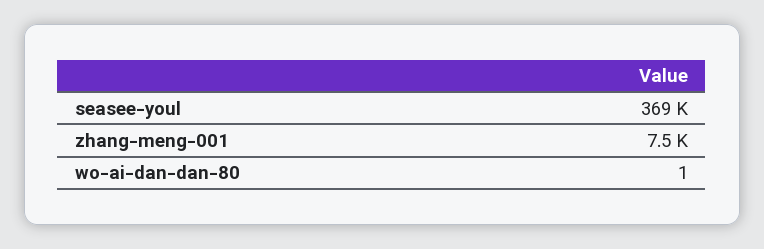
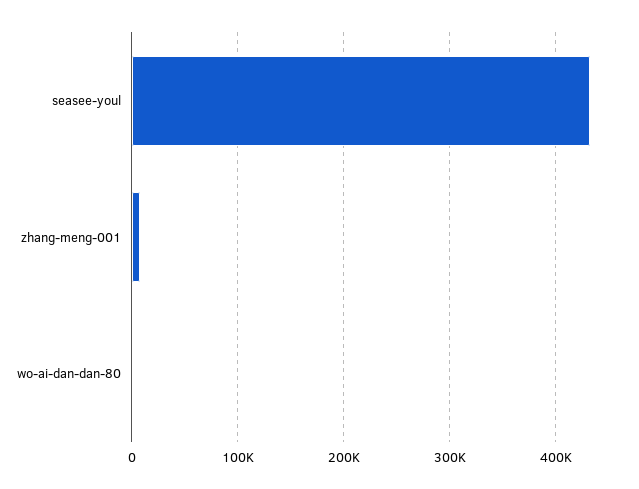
seasee-youl: 369000 -> 430000

